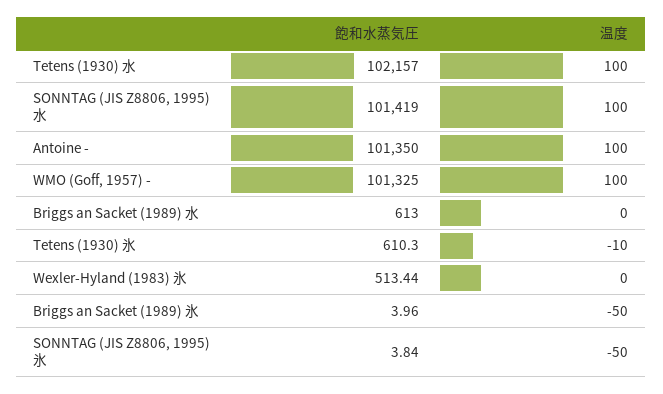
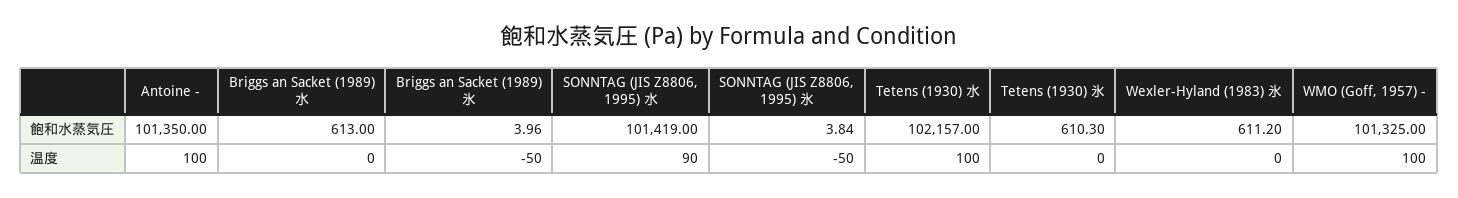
温度, SONNTAG (JIS Z8806, 1995) 水: 100 -> 90
温度, Tetens (1930) 氷: -10 -> 0
飽和水蒸気圧, Wexler-Hyland (1983) 氷: 513.44 -> 611.2

